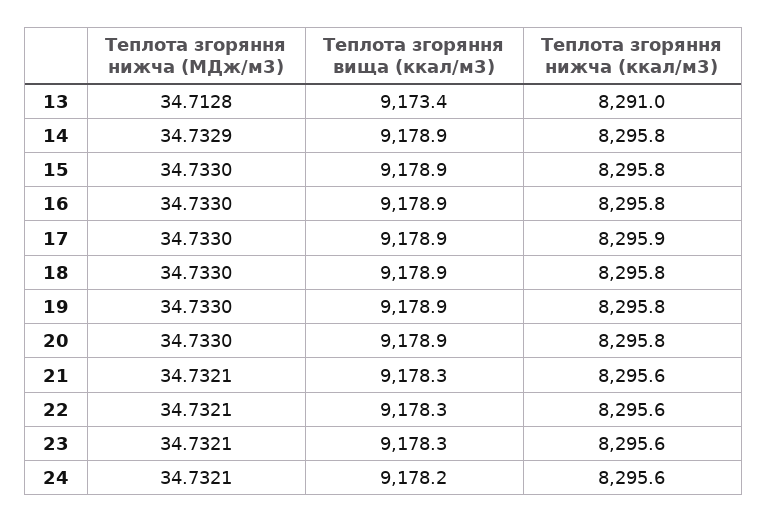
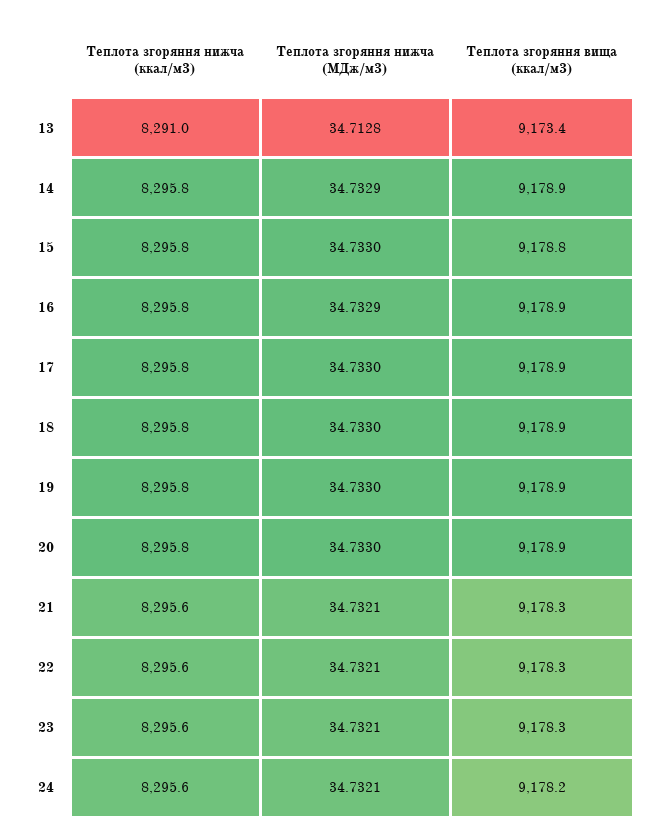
Теплота згоряння вища (ккал/м3), 15: 9178.9 -> 9178.8
Теплота згоряння нижча (МДж/м3), 16: 34.733 -> 34.7329
Теплота згоряння нижча (ккал/м3), 17: 8295.9 -> 8295.8

